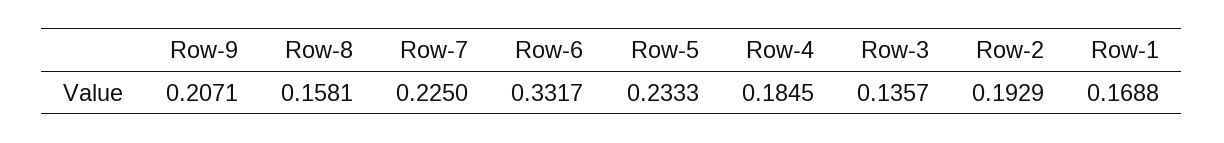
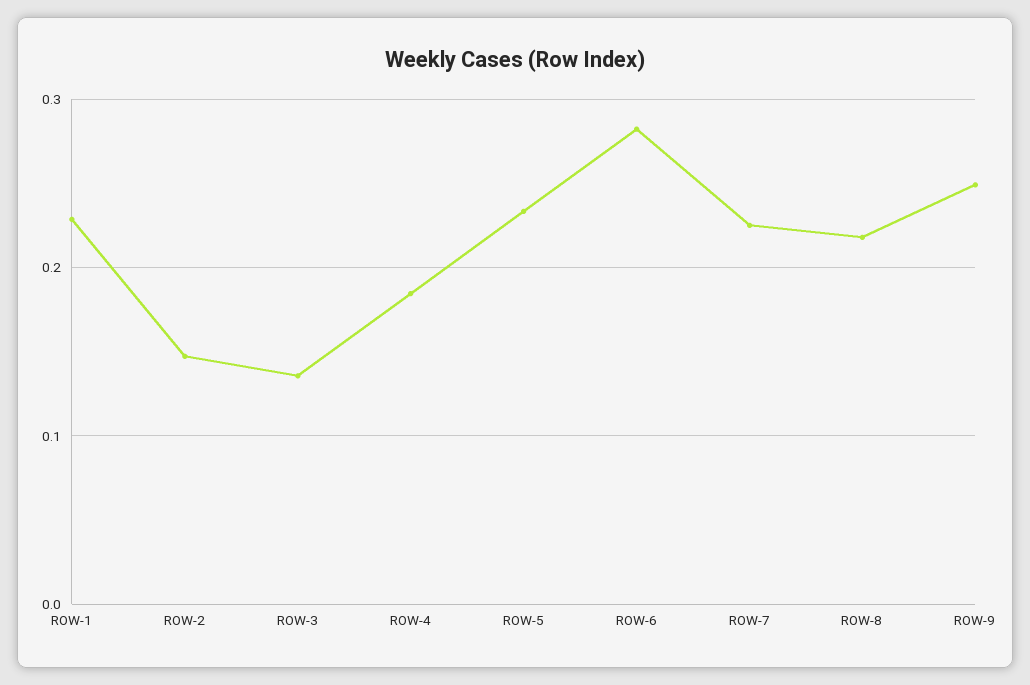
Row-9: 0.2071 -> 0.25
Row-8: 0.1581 -> 0.22
Row-6: 0.3317 -> 0.28
Row-2: 0.1929 -> 0.15
Row-1: 0.1688 -> 0.23

